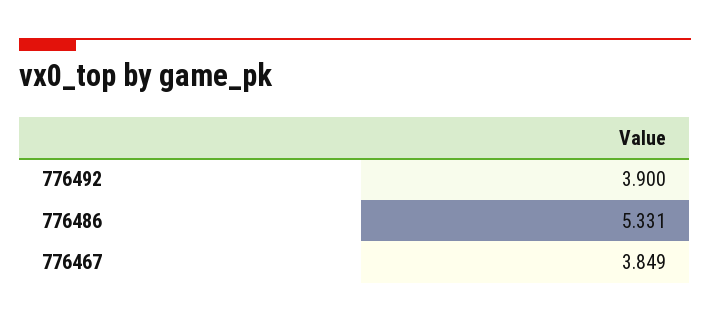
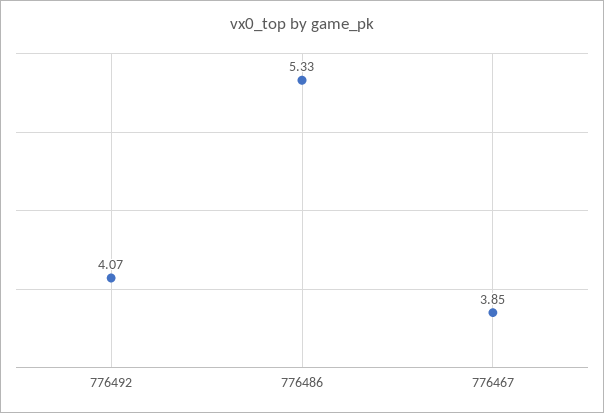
776492: 3.9 -> 4.07

